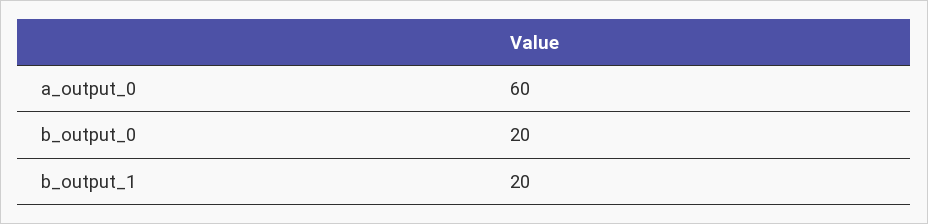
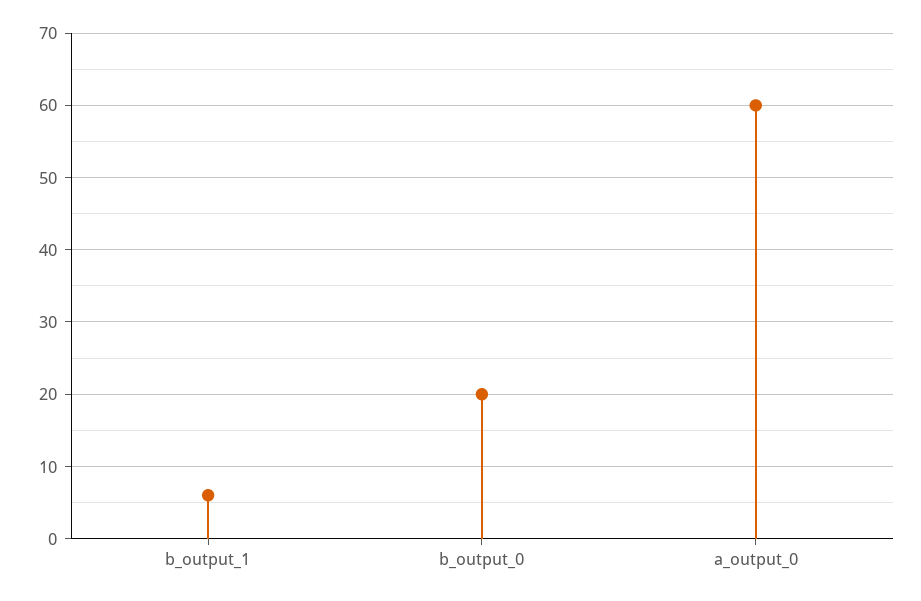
b_output_1: 20 -> 6

